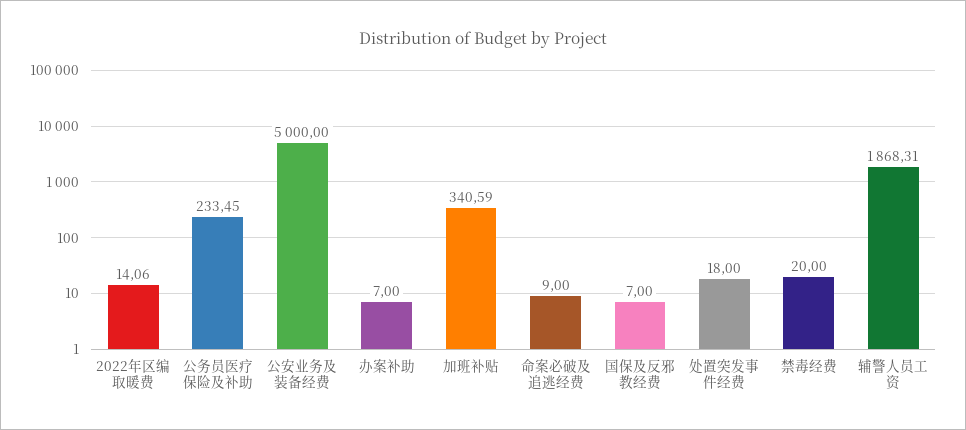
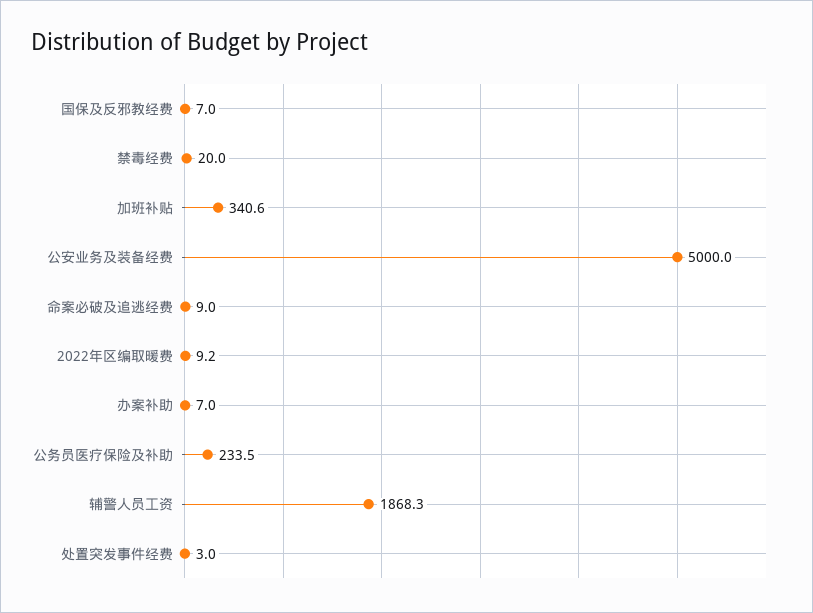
2022年区编取暖费: 14.06 -> 9.2
处置突发事件经费: 18 -> 3

